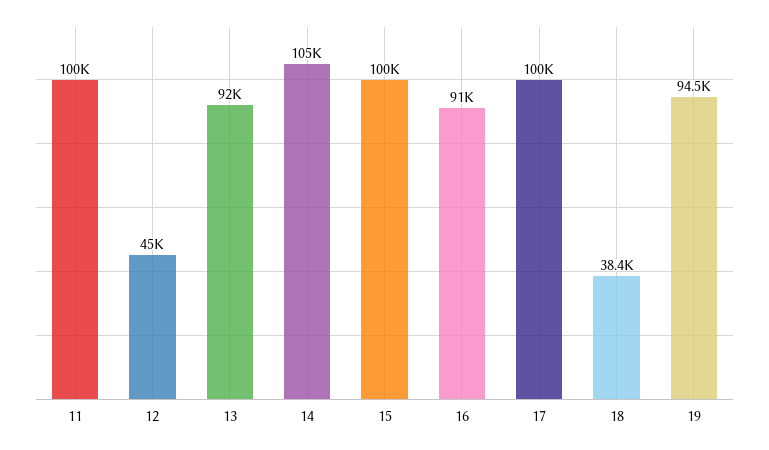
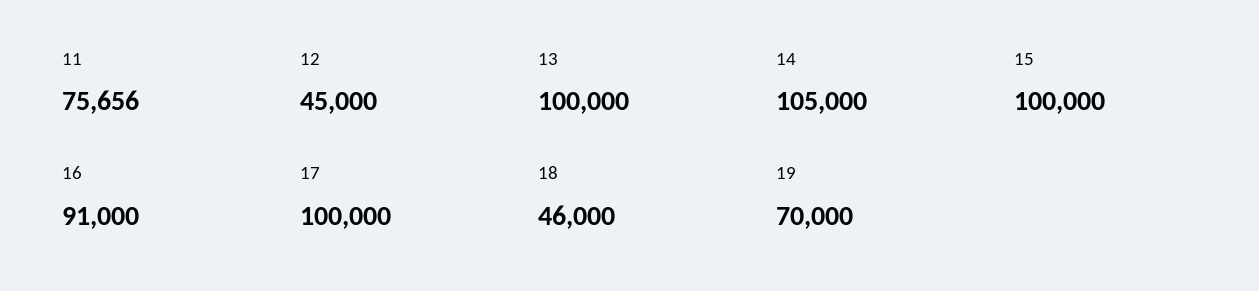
11: 100000 -> 75656
13: 92000 -> 100000
18: 38400 -> 46000
19: 94500 -> 70000

